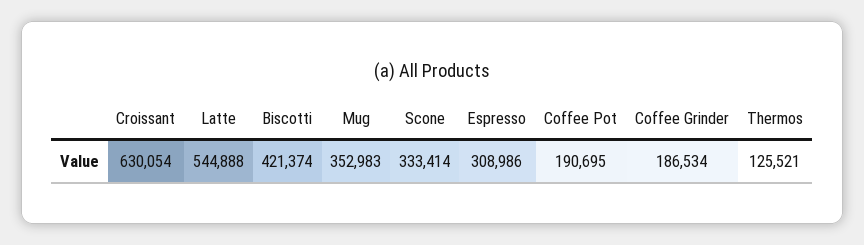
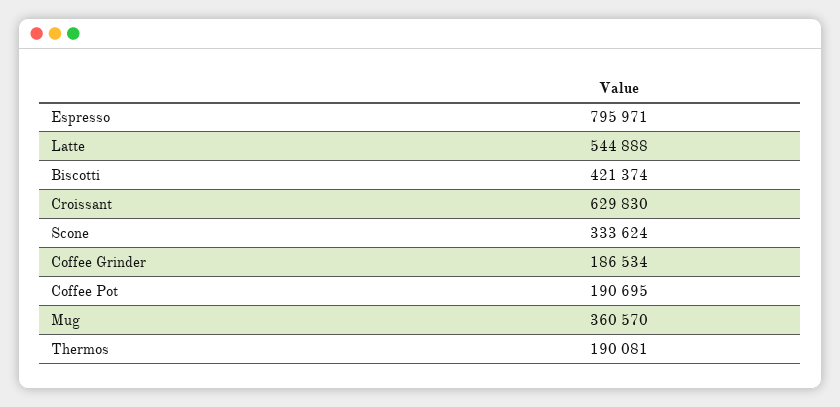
Croissant: 630054 -> 629830
Mug: 352983 -> 360570
Scone: 333414 -> 333624
Espresso: 308986 -> 795971
Thermos: 125521 -> 190081

